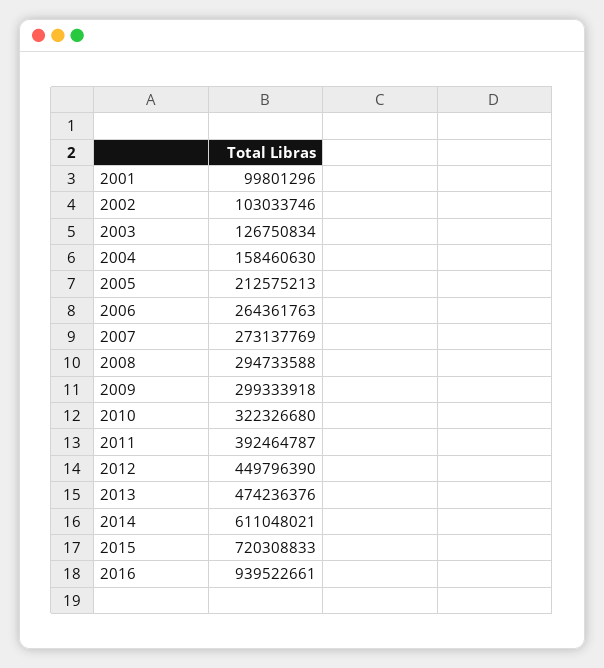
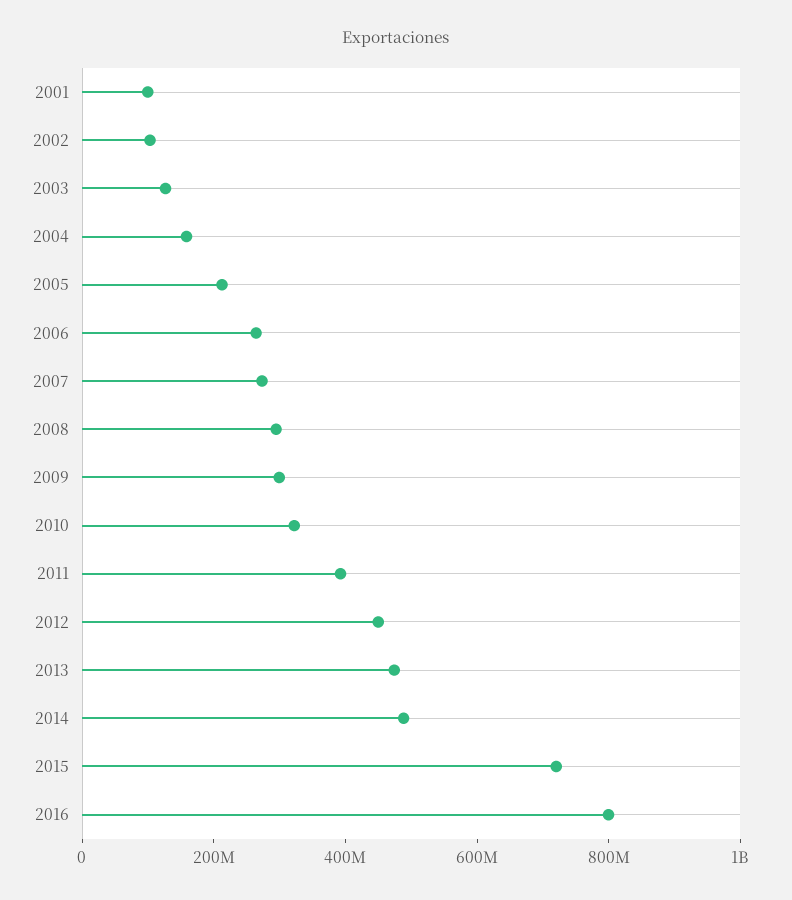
2014: 611048021 -> 500000000
2016: 939522661 -> 800000000

